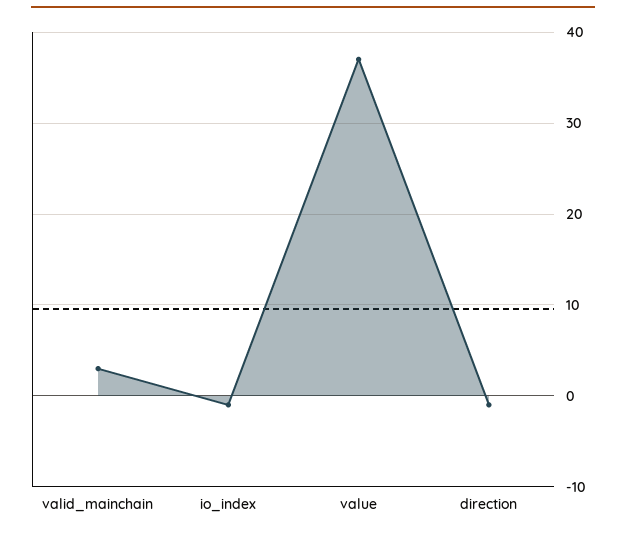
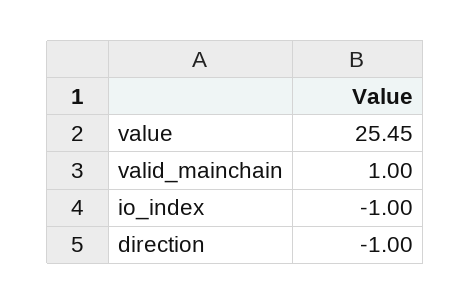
valid_mainchain: 3 -> 1
value: 37 -> 25.45

